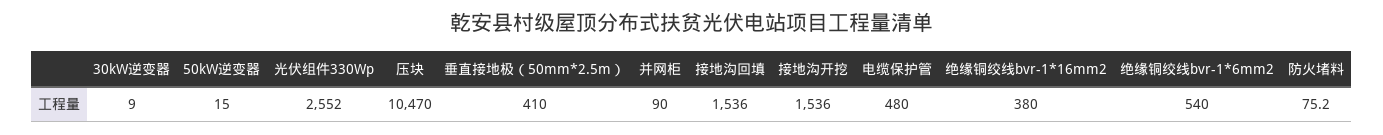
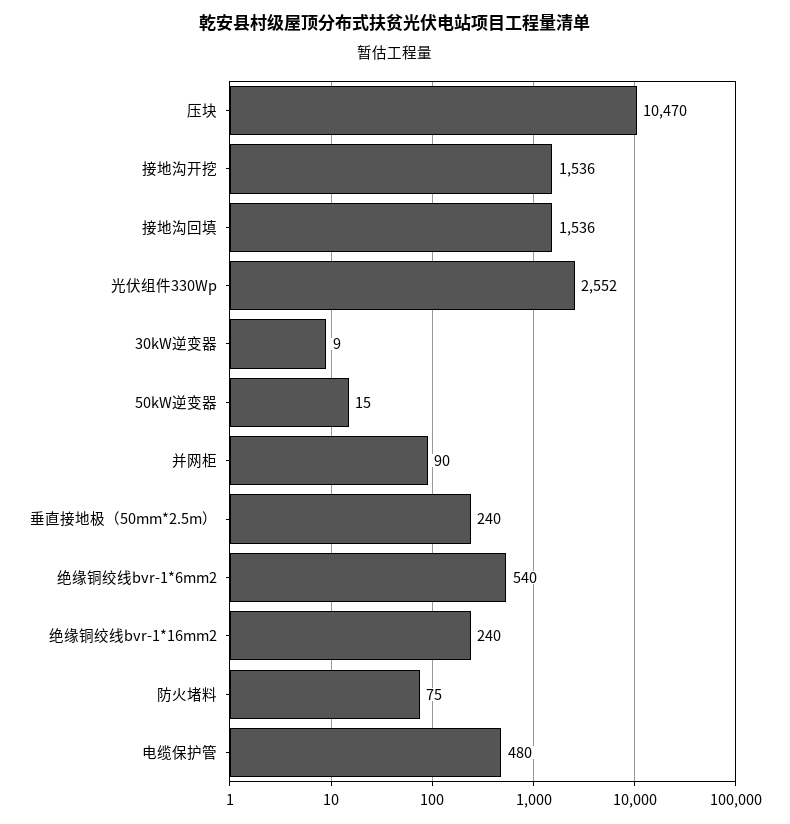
垂直接地极（50mm*2.5m）: 410 -> 240
绝缘铜绞线bvr-1*16mm2: 380 -> 240

